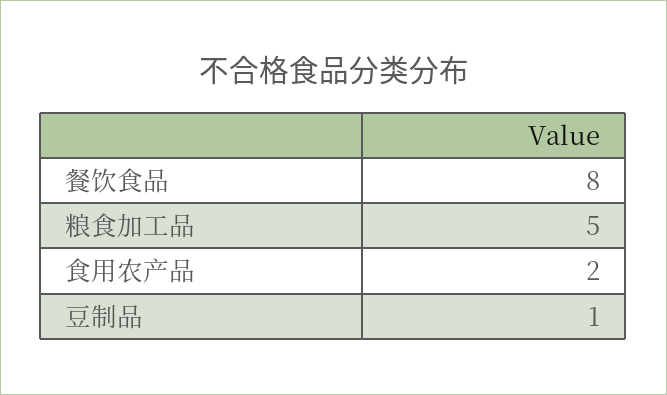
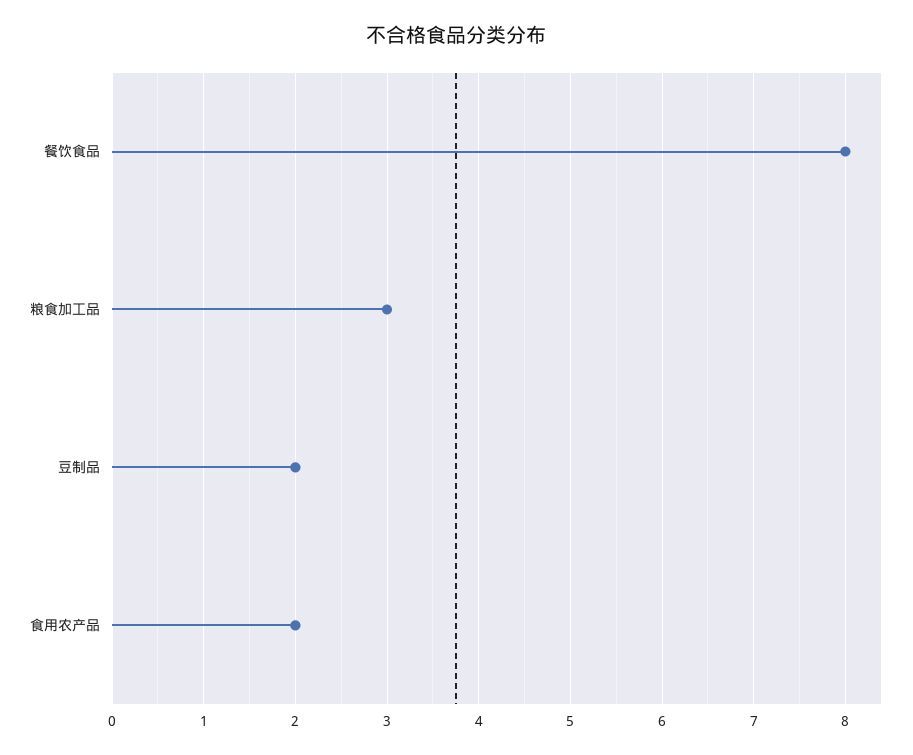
粮食加工品: 5 -> 3
豆制品: 1 -> 2

